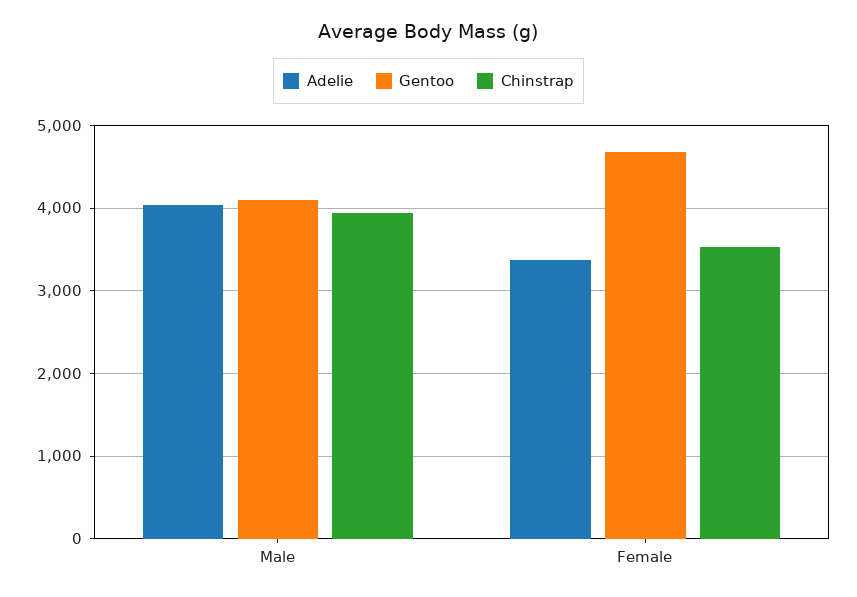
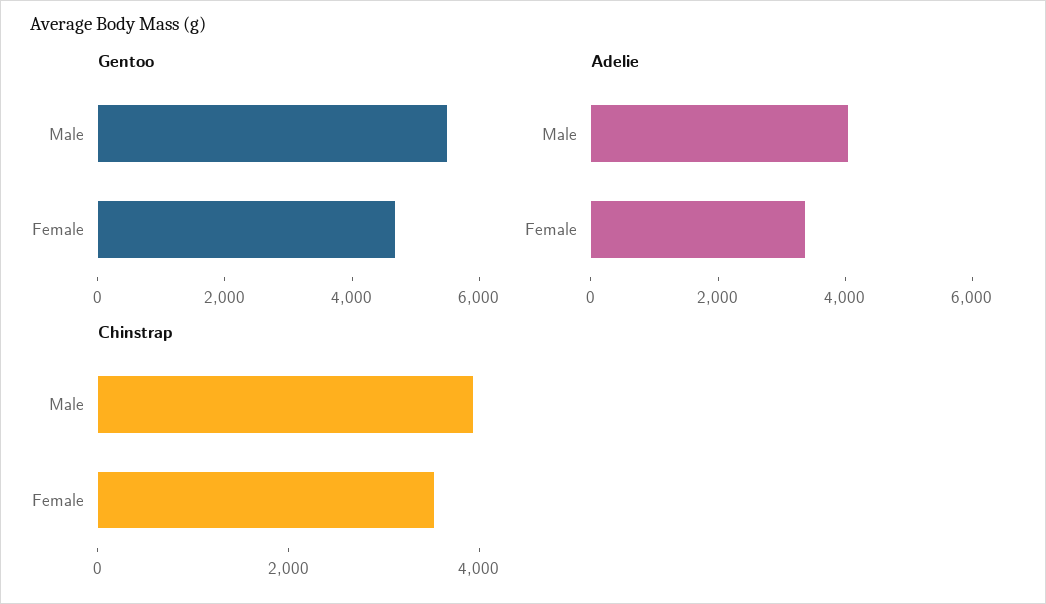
Gentoo, Male: 4100 -> 5500

